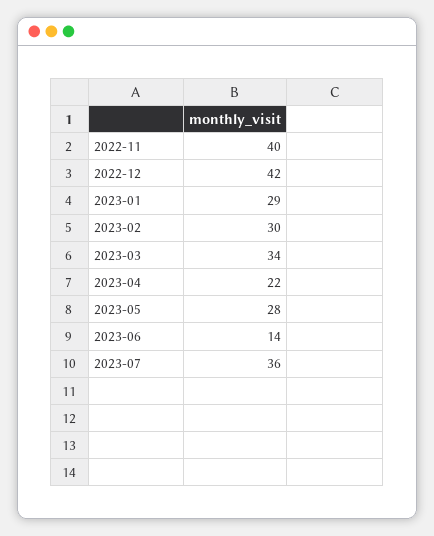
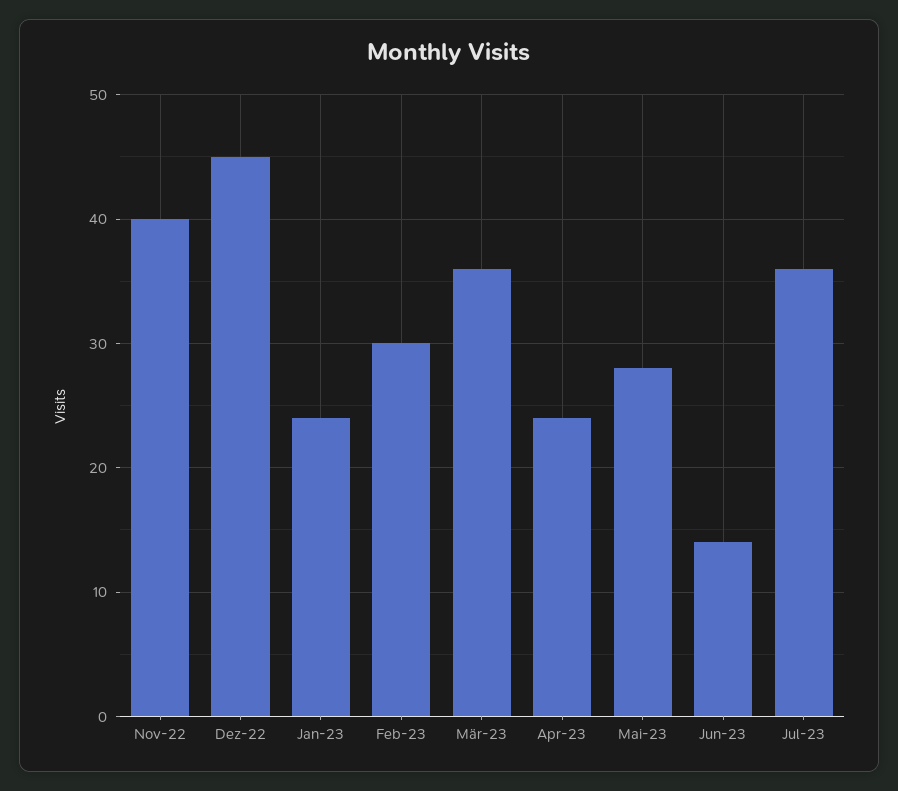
2022-12: 42 -> 45
2023-01: 29 -> 24
2023-03: 34 -> 36
2023-04: 22 -> 24

